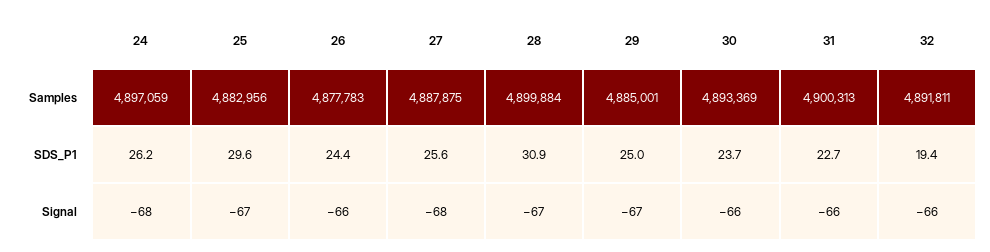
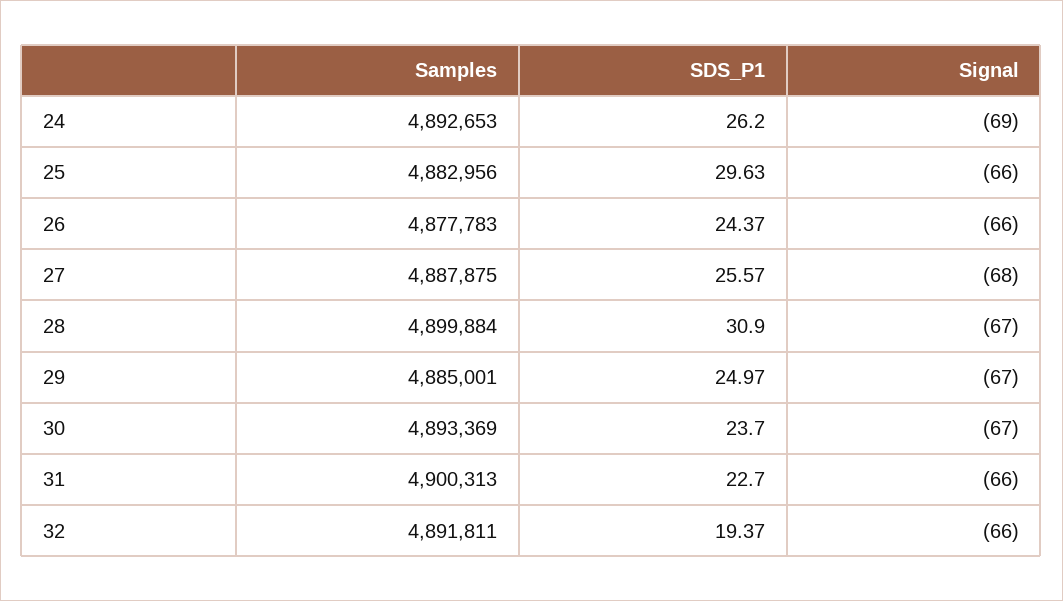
24, Samples: 4897059 -> 4892653
24, Signal: -68 -> -69
25, Signal: -67 -> -66
30, Signal: -66 -> -67

